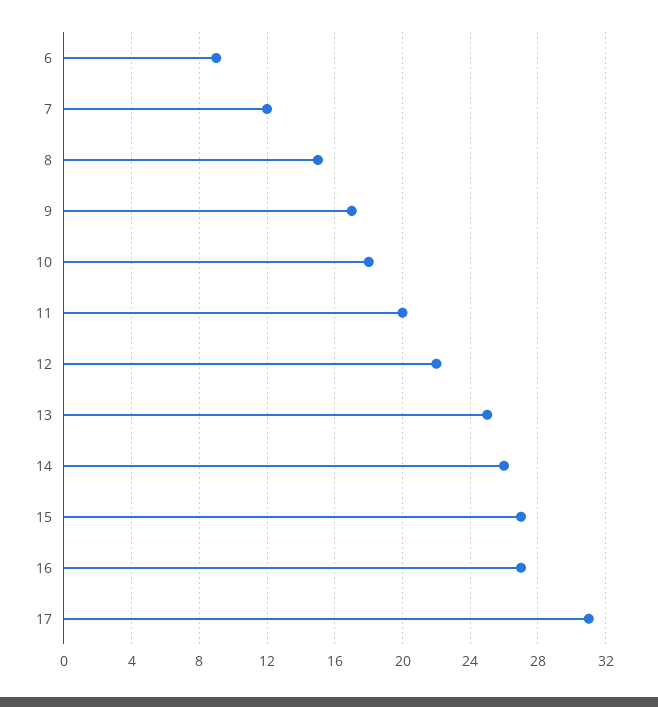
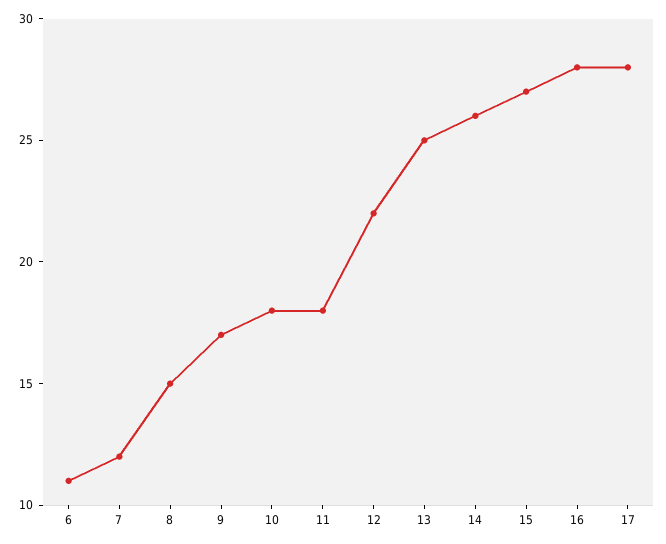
6: 9 -> 11
11: 20 -> 18
16: 27 -> 28
17: 31 -> 28

